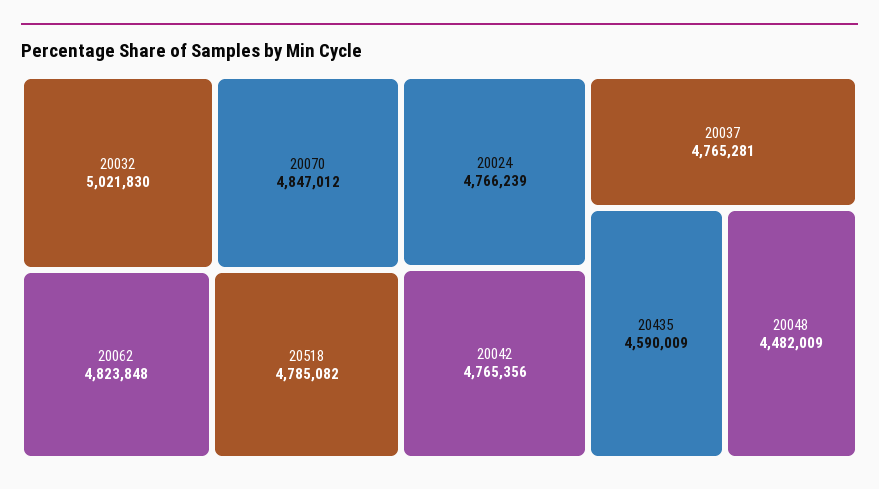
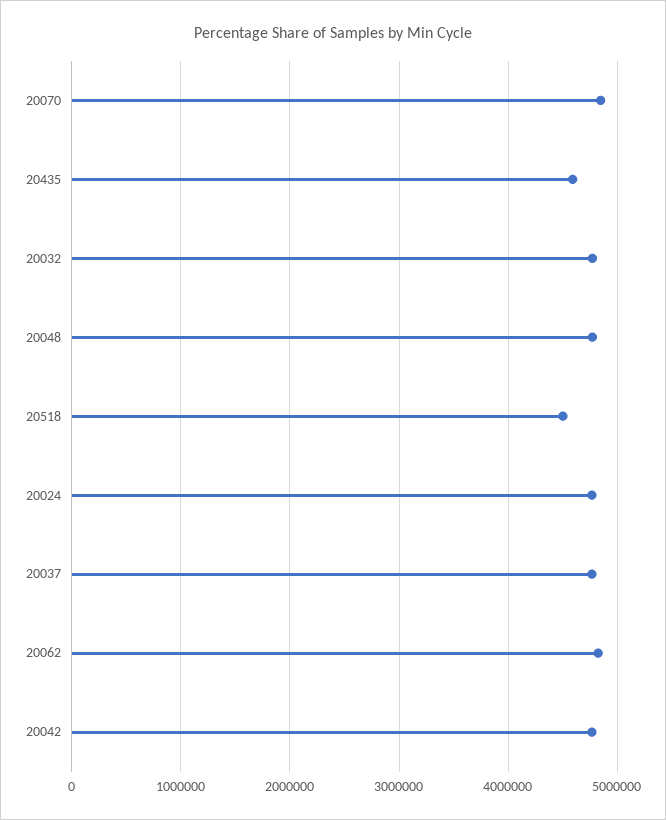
20032: 5021830 -> 4800000
20518: 4785082 -> 4500000
20048: 4482009 -> 4800000

